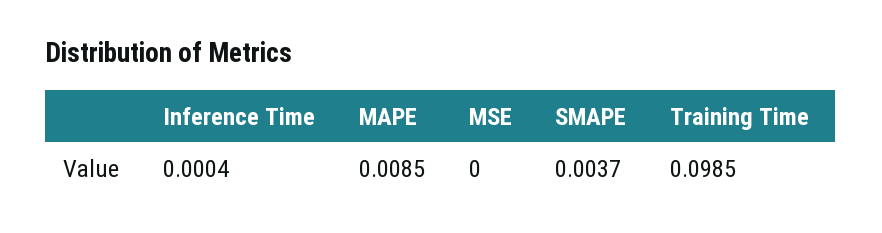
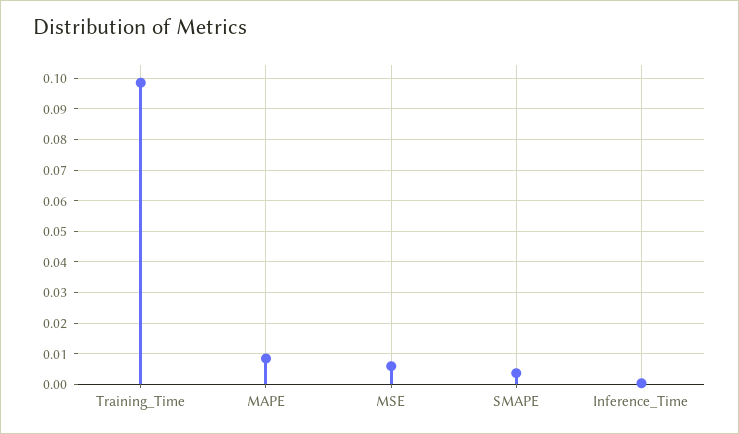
MSE: 0 -> 0.006

